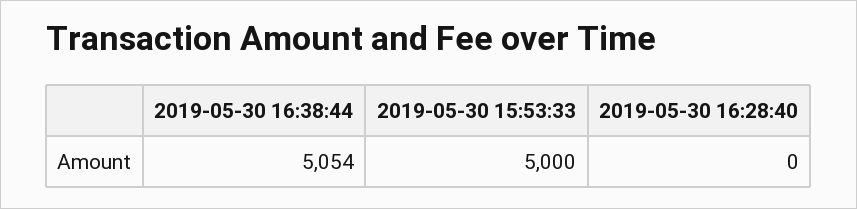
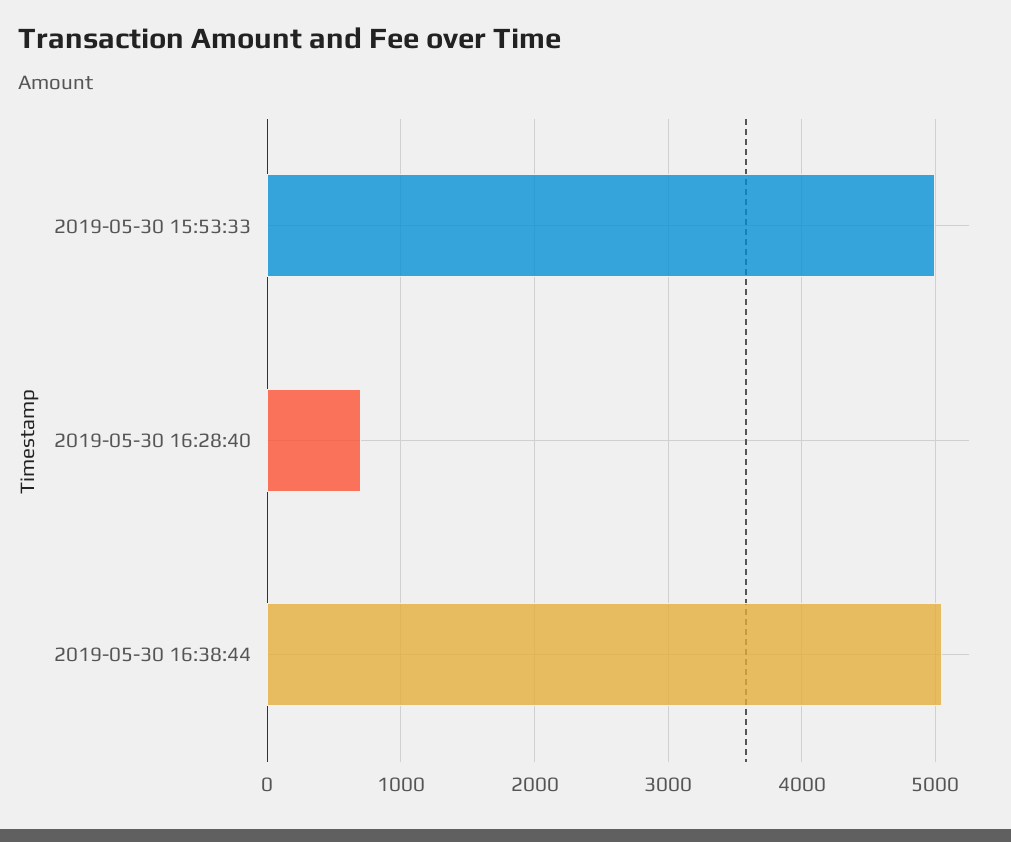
2019-05-30 16:28:40: 0 -> 700

